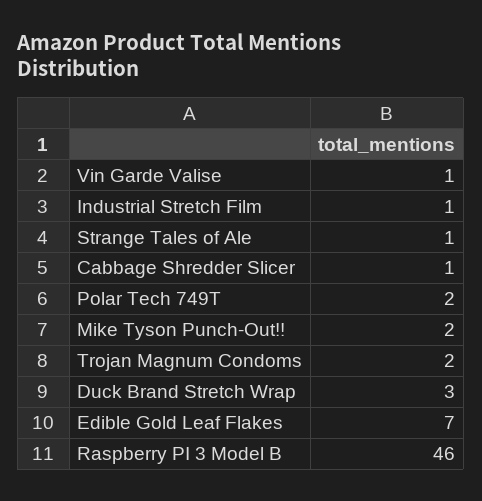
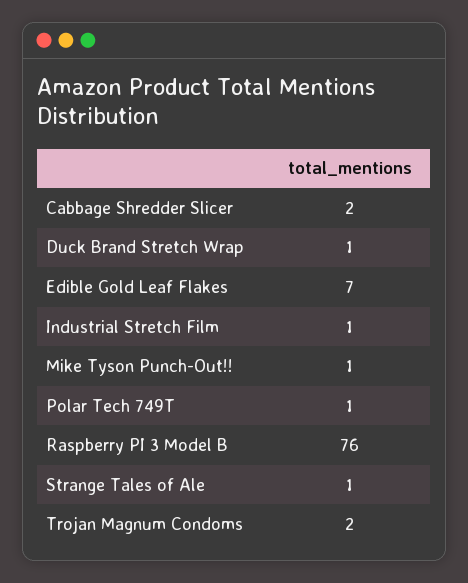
Vin Garde Valise: 1 -> none
Cabbage Shredder Slicer: 1 -> 2
Polar Tech 749T: 2 -> 1
Mike Tyson Punch-Out!!: 2 -> 1
Duck Brand Stretch Wrap: 3 -> 1
Raspberry PI 3 Model B: 46 -> 76

